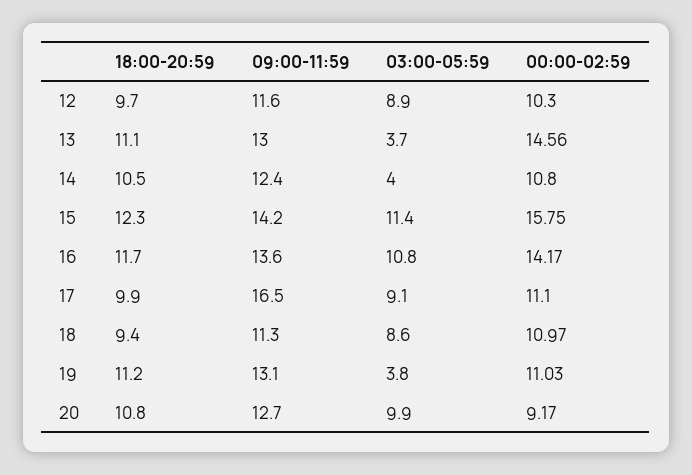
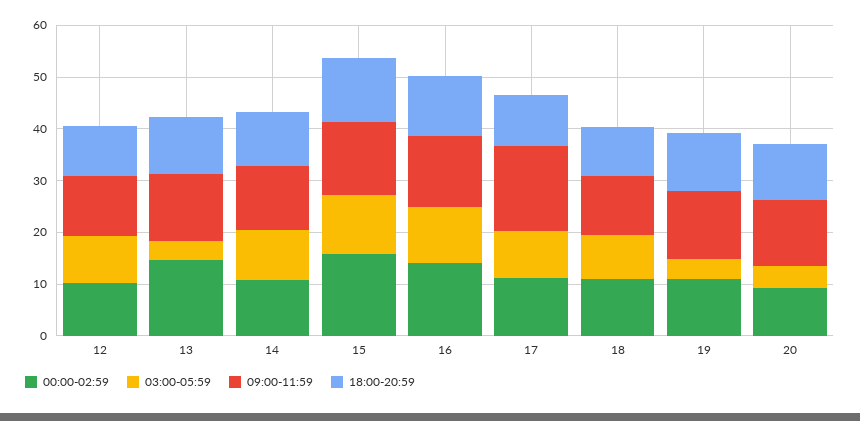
03:00-05:59, 14: 4 -> 10
03:00-05:59, 20: 9.9 -> 4

